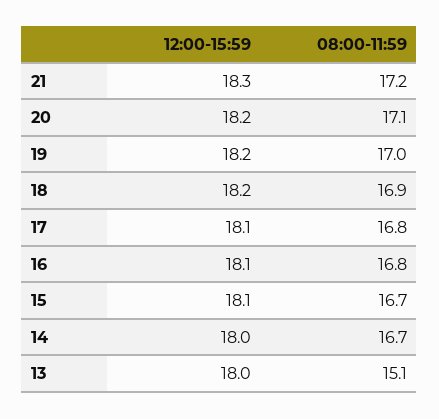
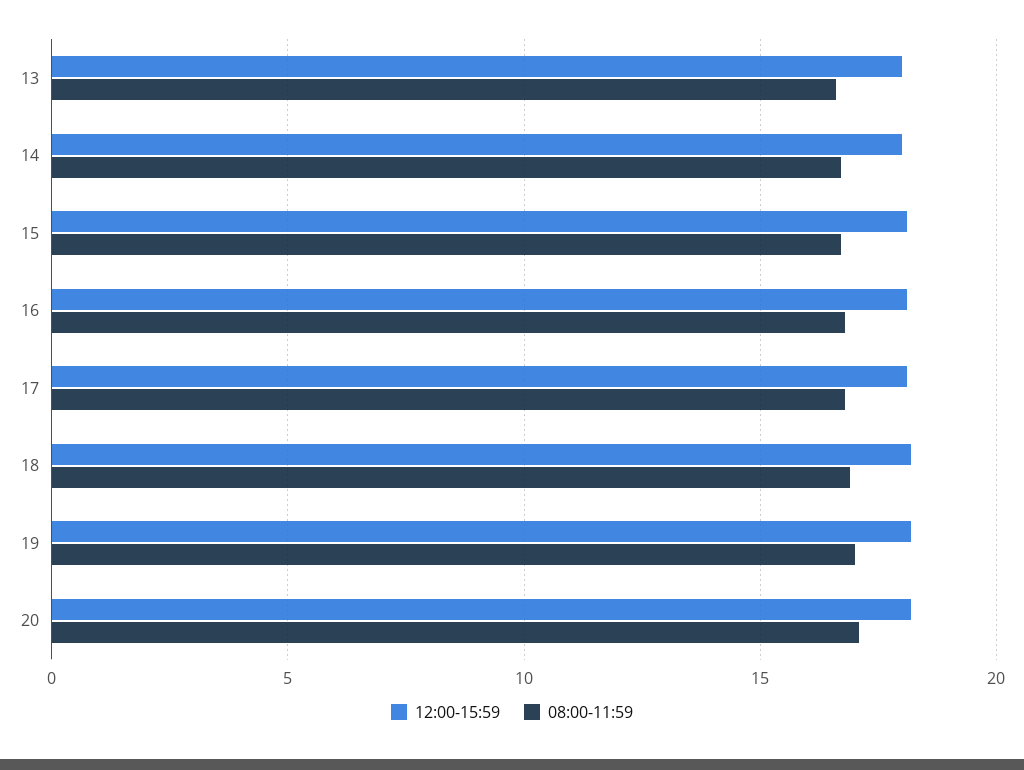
12:00-15:59, 21: 18.3 -> none
08:00-11:59, 21: 17.2 -> none
08:00-11:59, 13: 15.1 -> 16.5

